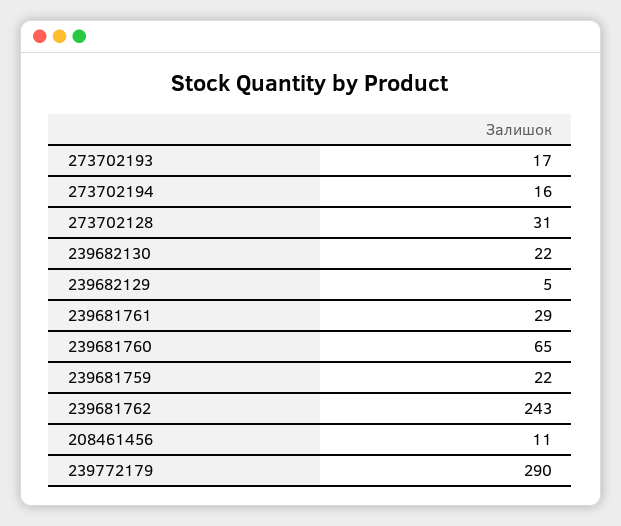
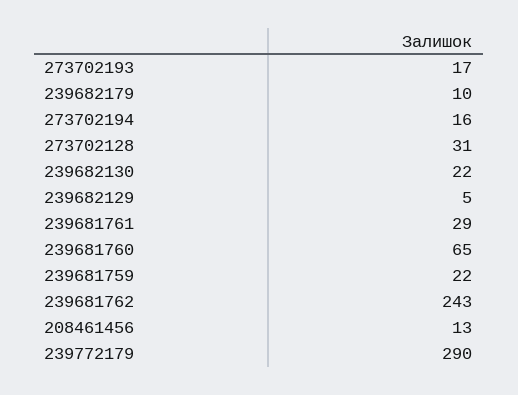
208461456: 11 -> 13
239682179: none -> 10

